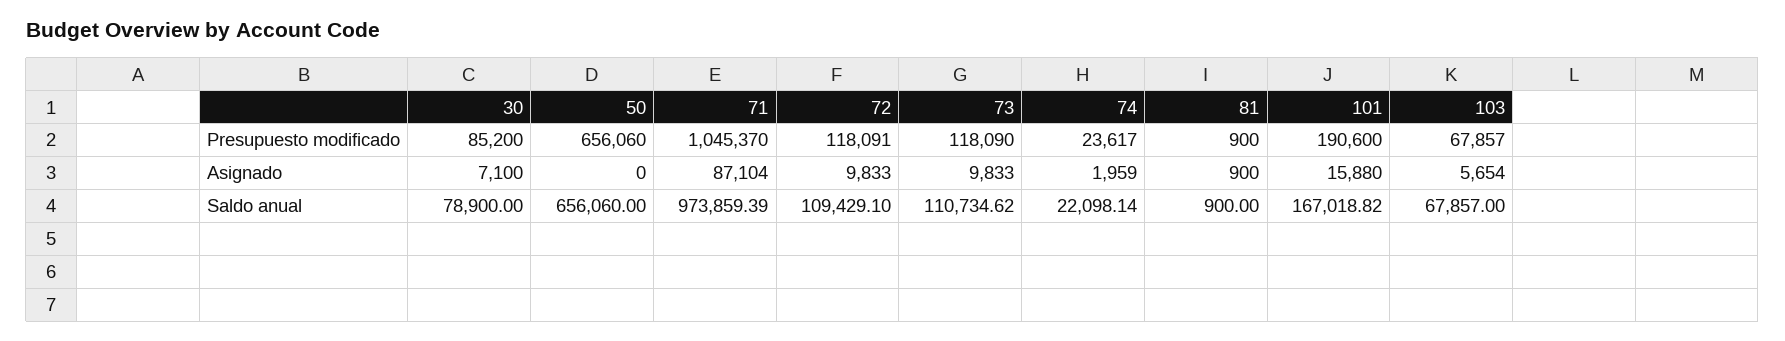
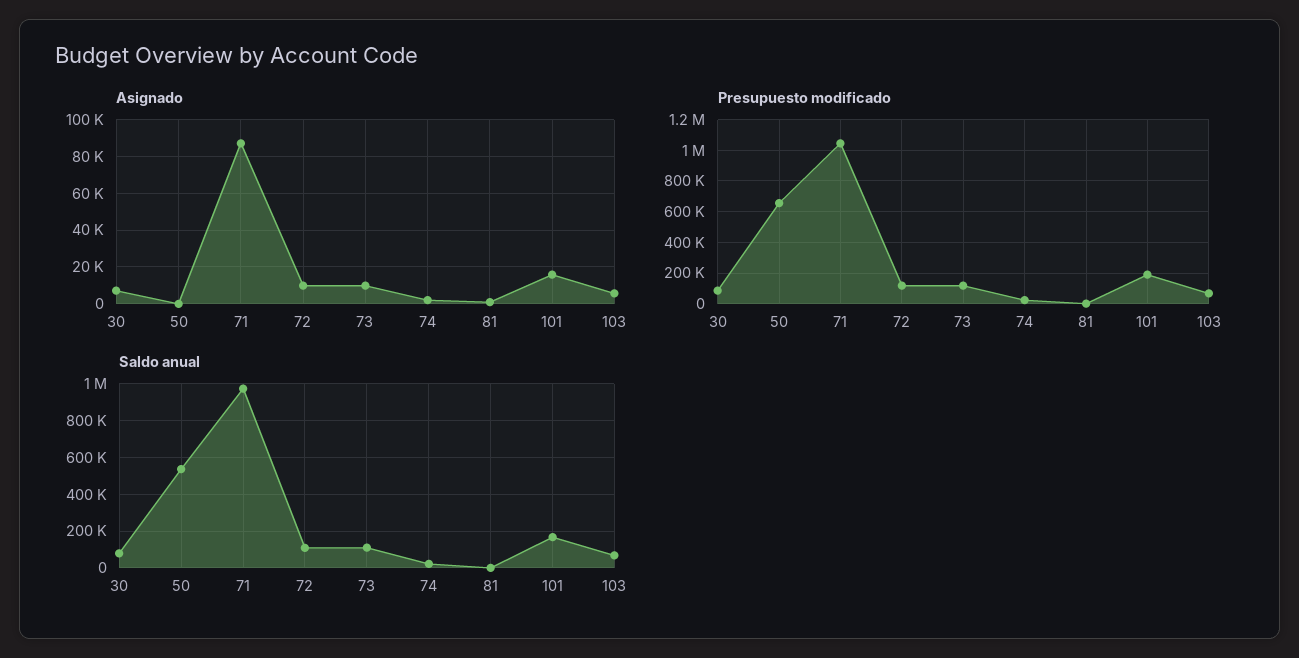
Saldo anual, 50: 656060 -> 550000

